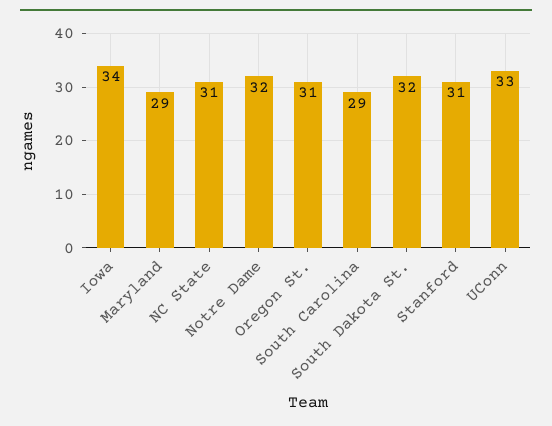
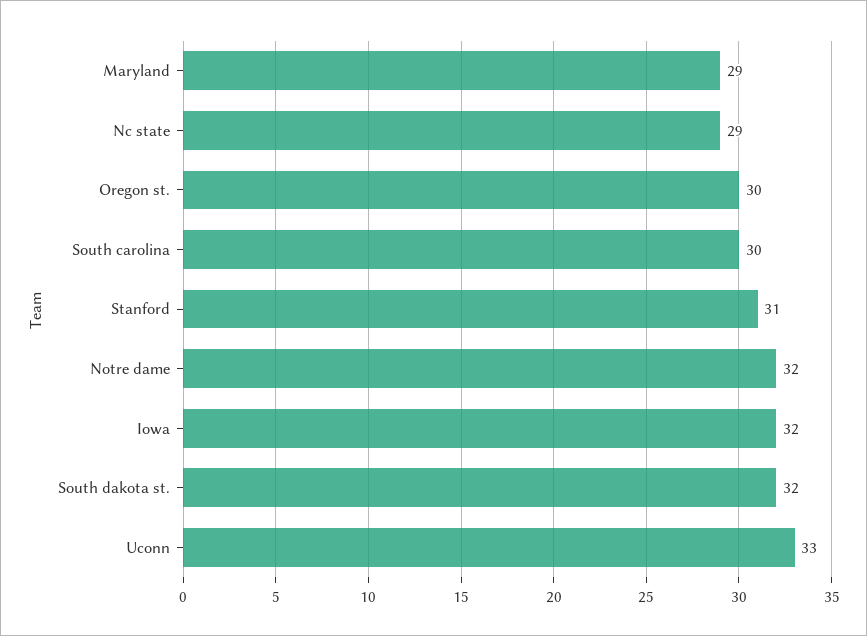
Iowa: 34 -> 32
NC State: 31 -> 29
Oregon St.: 31 -> 30
South Carolina: 29 -> 30

